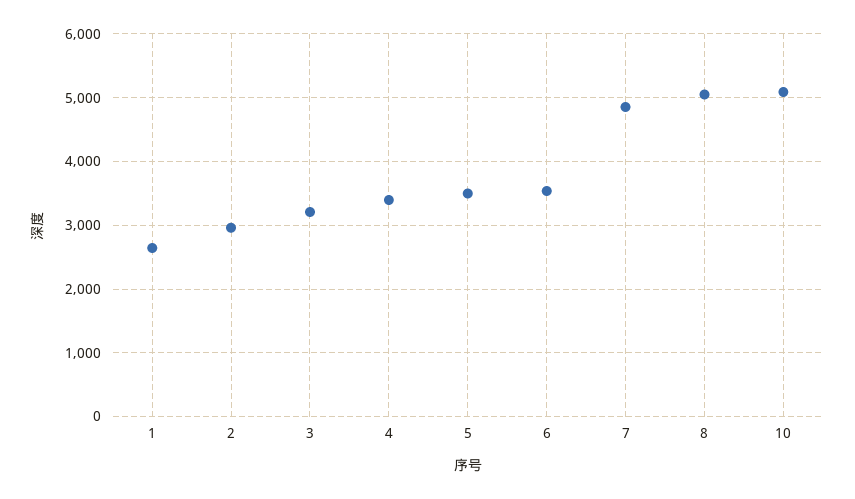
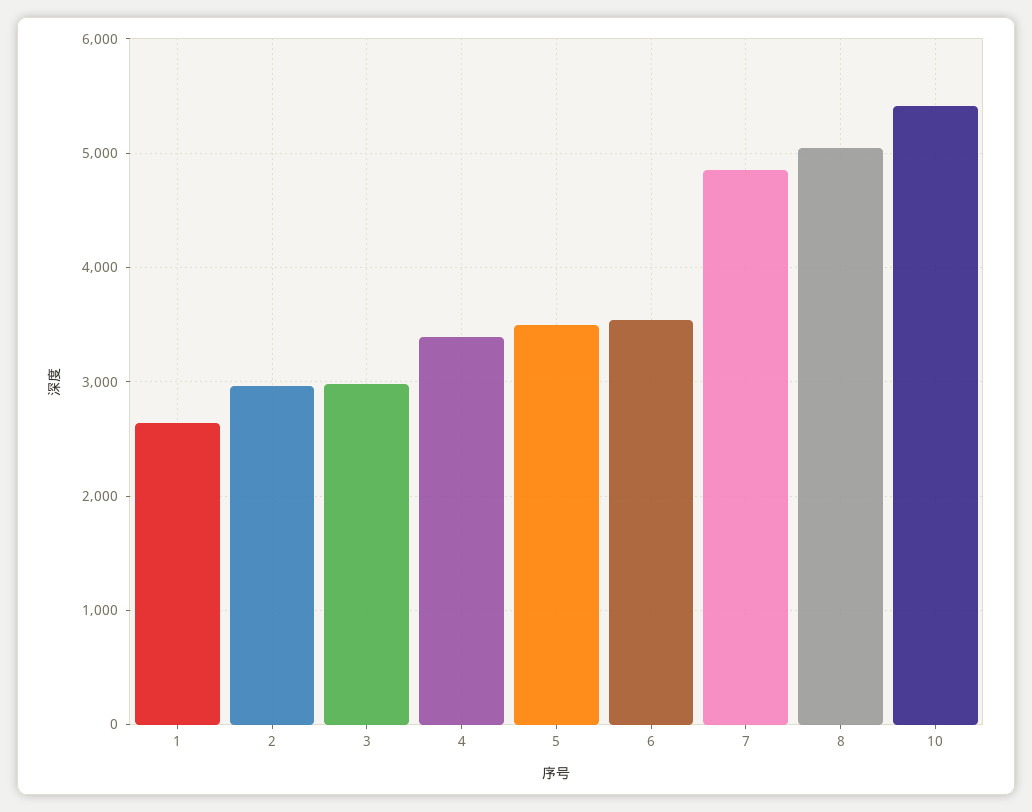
3: 3200 -> 3000
10: 5100 -> 5400

